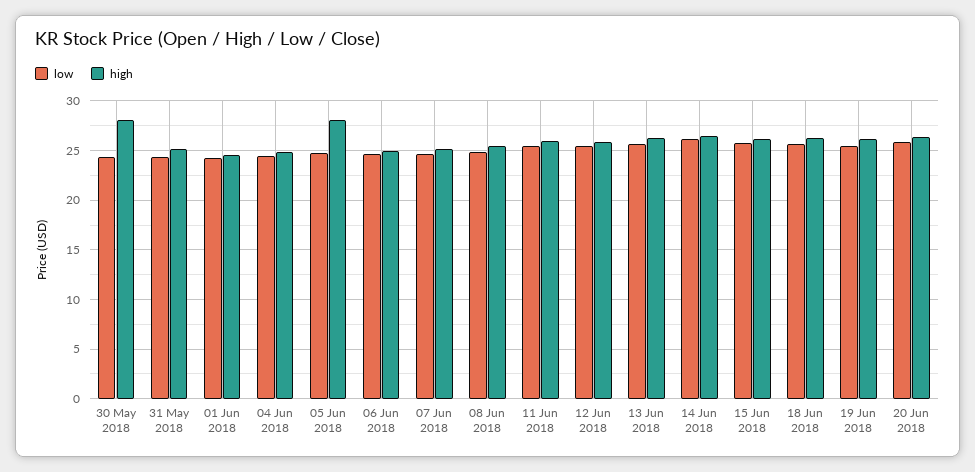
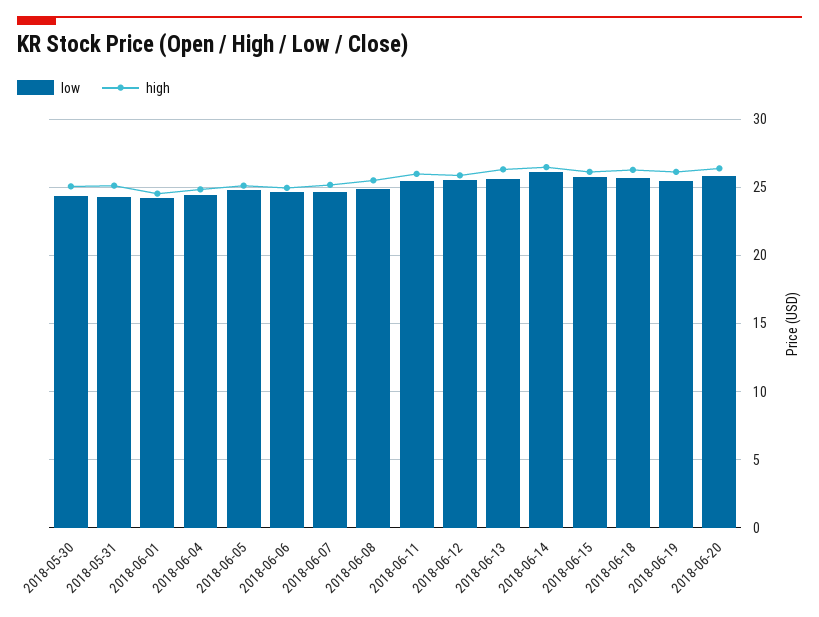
high, 30 May 2018: 28 -> 25
high, 05 Jun 2018: 28 -> 25

